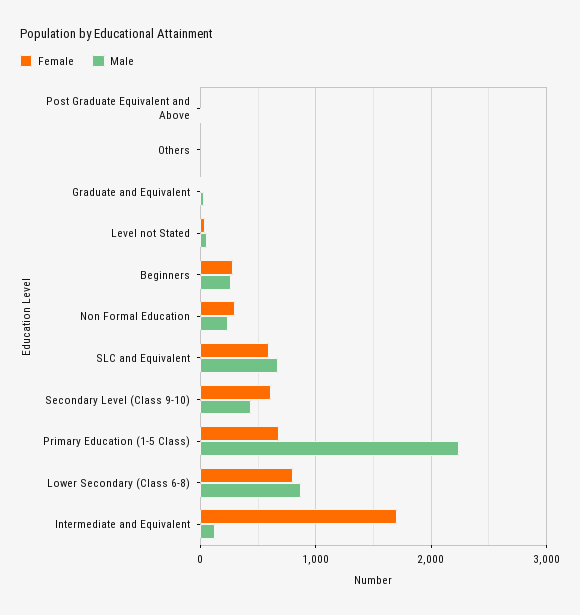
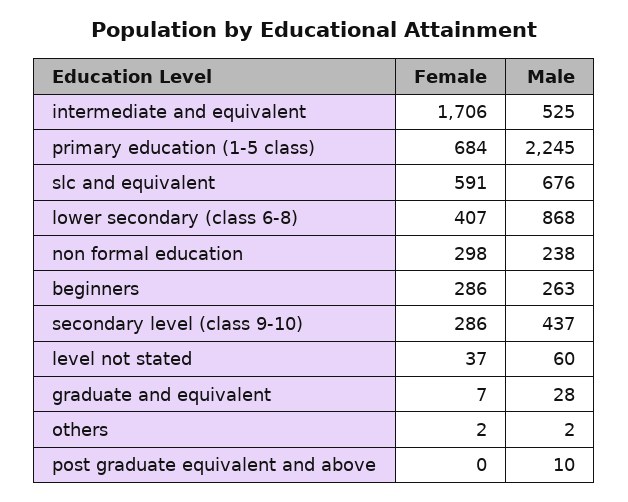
Female, Secondary Level (Class 9-10): 600 -> 286
Female, Lower Secondary (Class 6-8): 800 -> 407
Male, Intermediate and Equivalent: 100 -> 525

